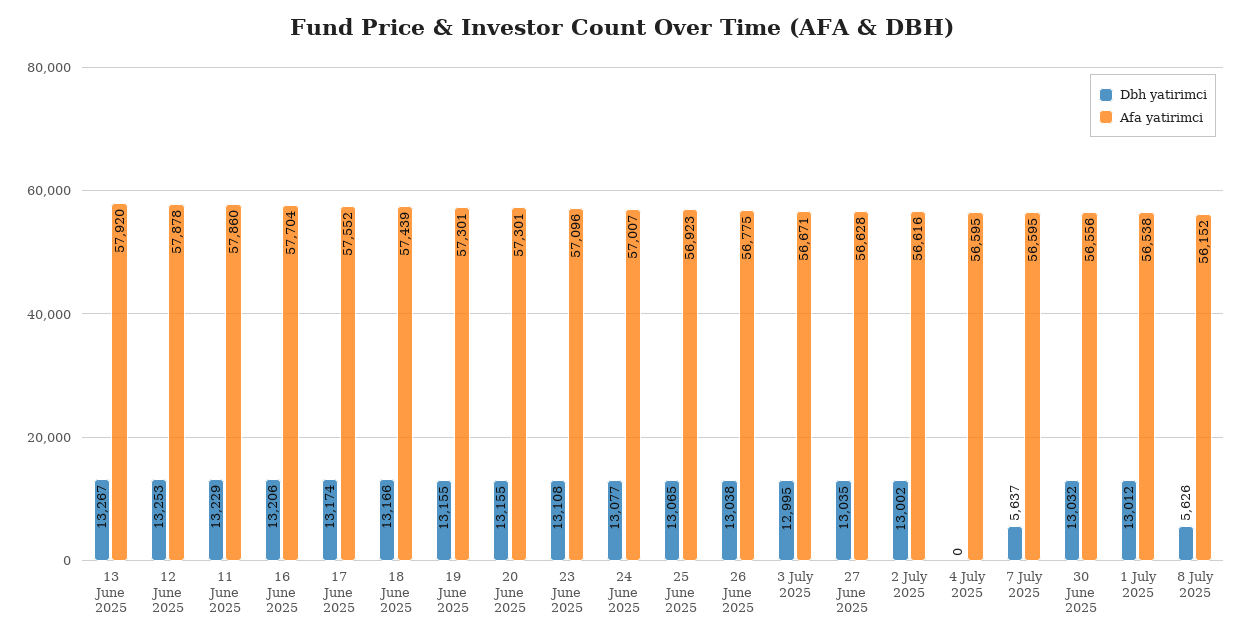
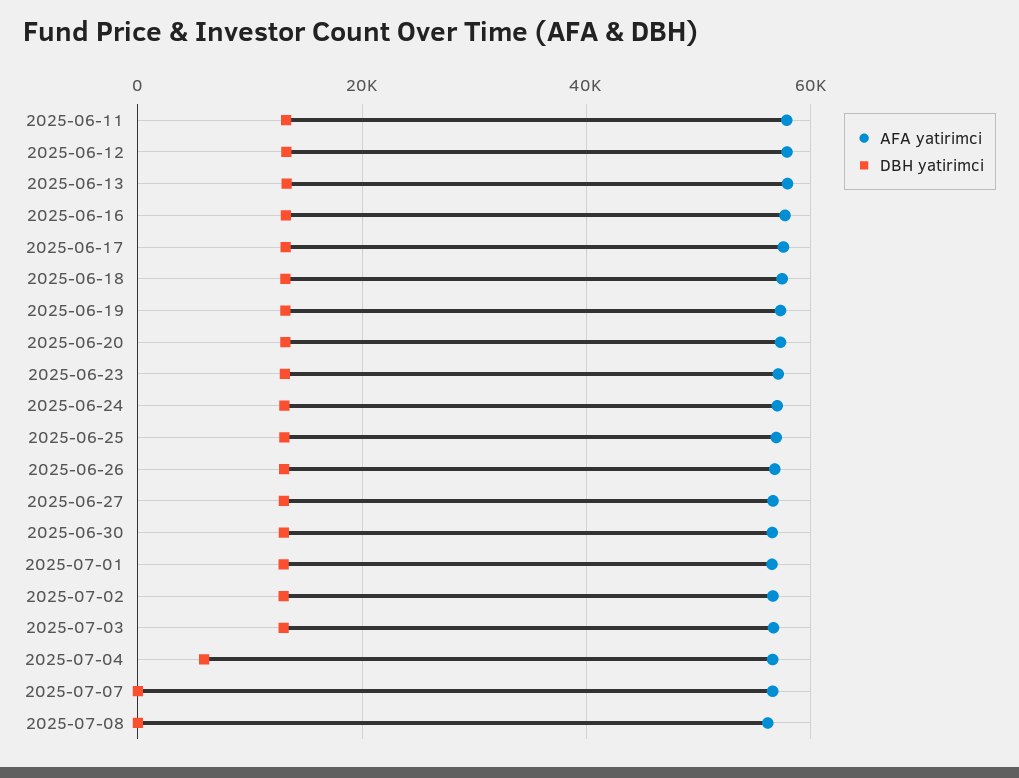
Dbh yatirimci, 4 July 2025: 0 -> 6000
Dbh yatirimci, 7 July 2025: 5637 -> 0
Dbh yatirimci, 8 July 2025: 5626 -> 0

